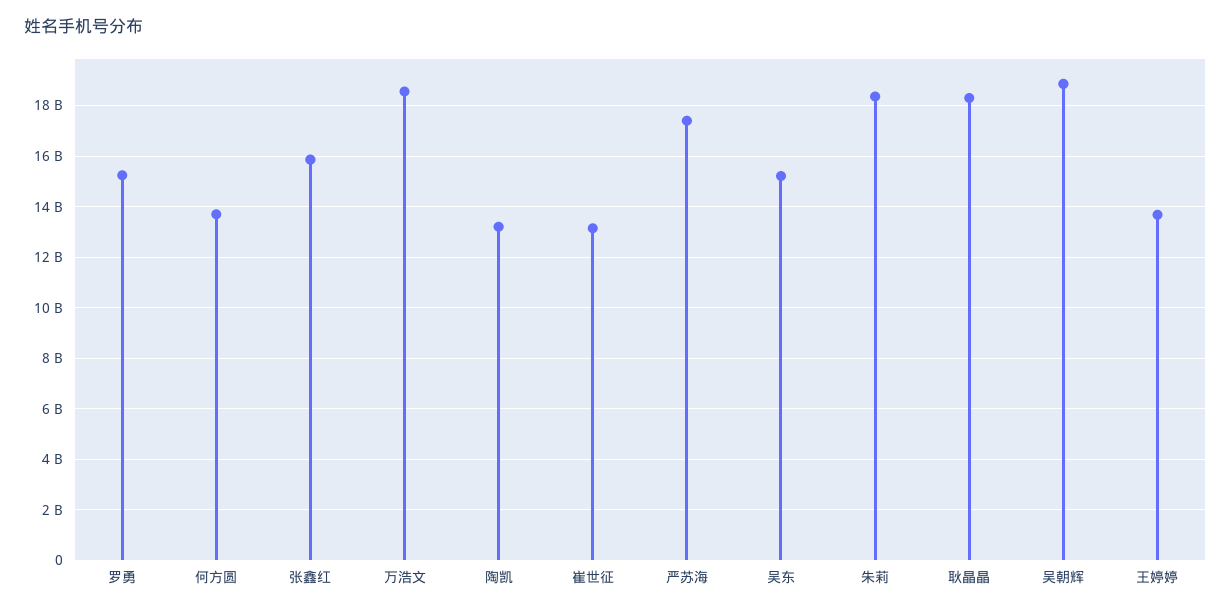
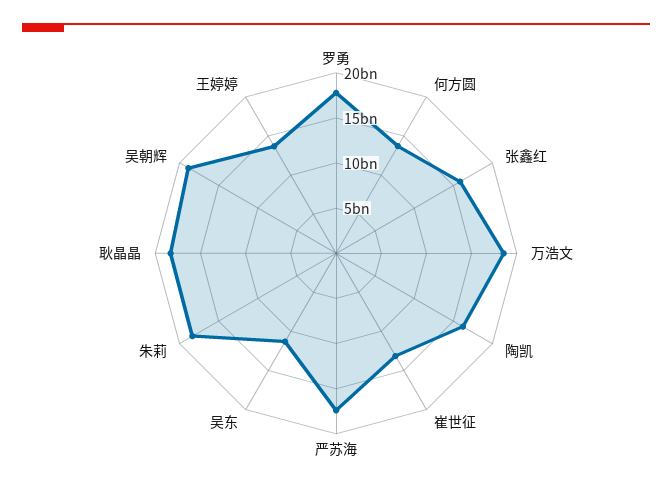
罗勇: 15250000000 -> 18000000000
陶凯: 13250000000 -> 16000000000
吴东: 15250000000 -> 11000000000

